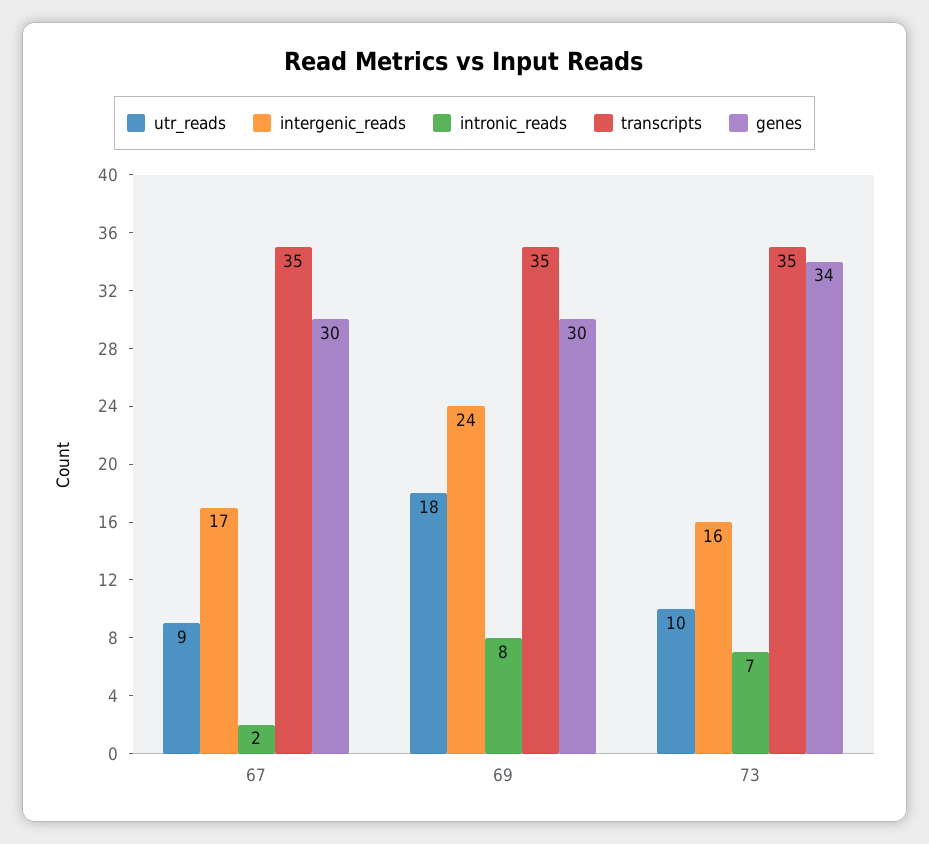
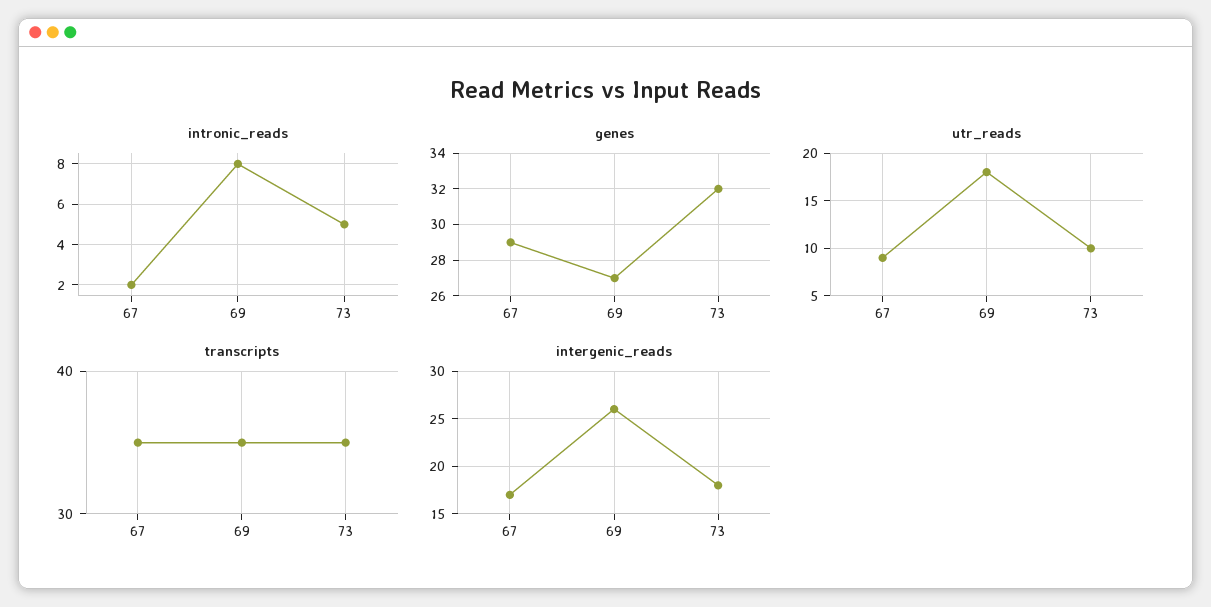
genes, 67: 30 -> 29
intergenic_reads, 69: 24 -> 26
genes, 69: 30 -> 27
intergenic_reads, 73: 16 -> 18
intronic_reads, 73: 7 -> 5
genes, 73: 34 -> 32

